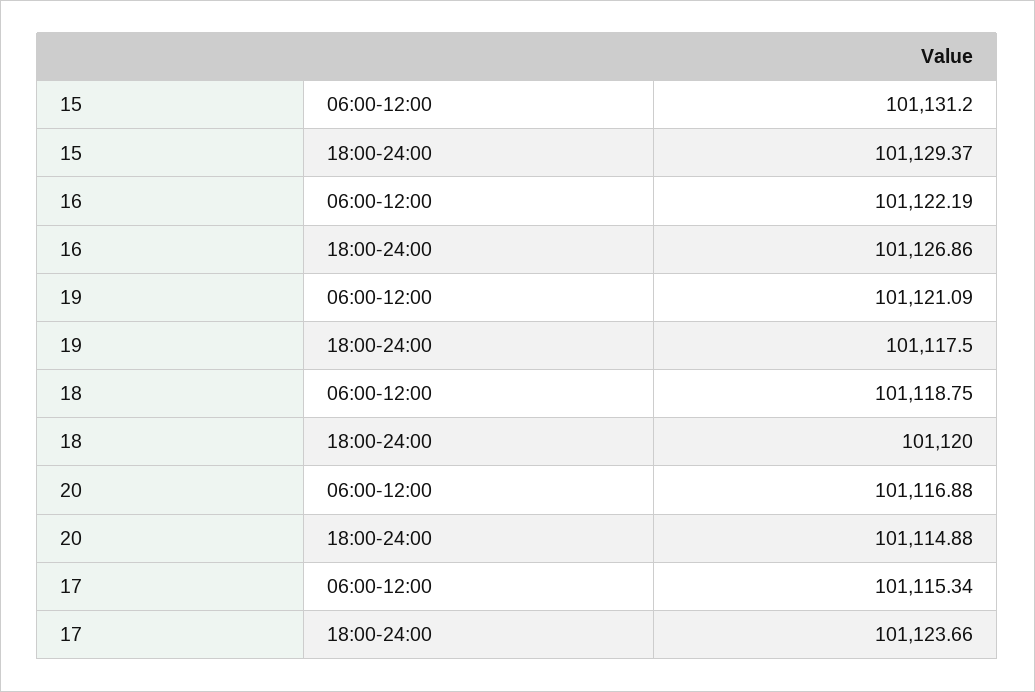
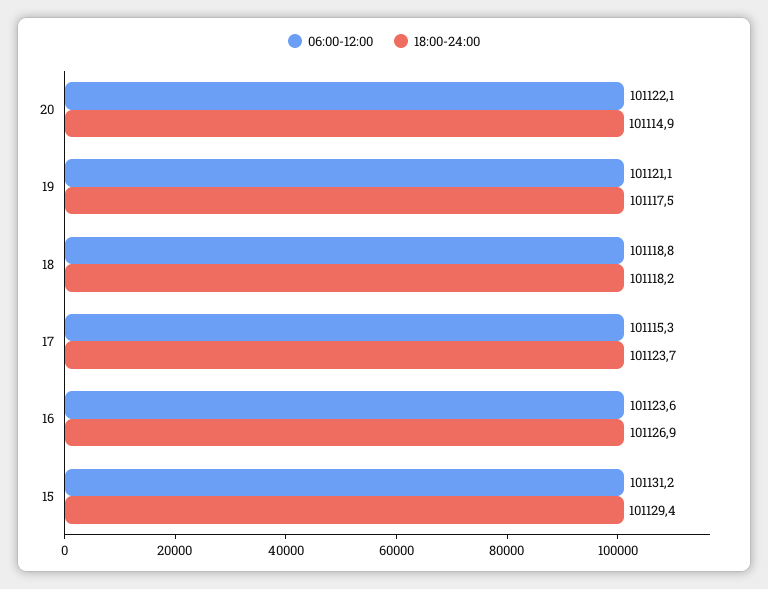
06:00-12:00, 16: 101122.19 -> 101123.6
18:00-24:00, 18: 101120 -> 101118.2
06:00-12:00, 20: 101116.88 -> 101122.1

